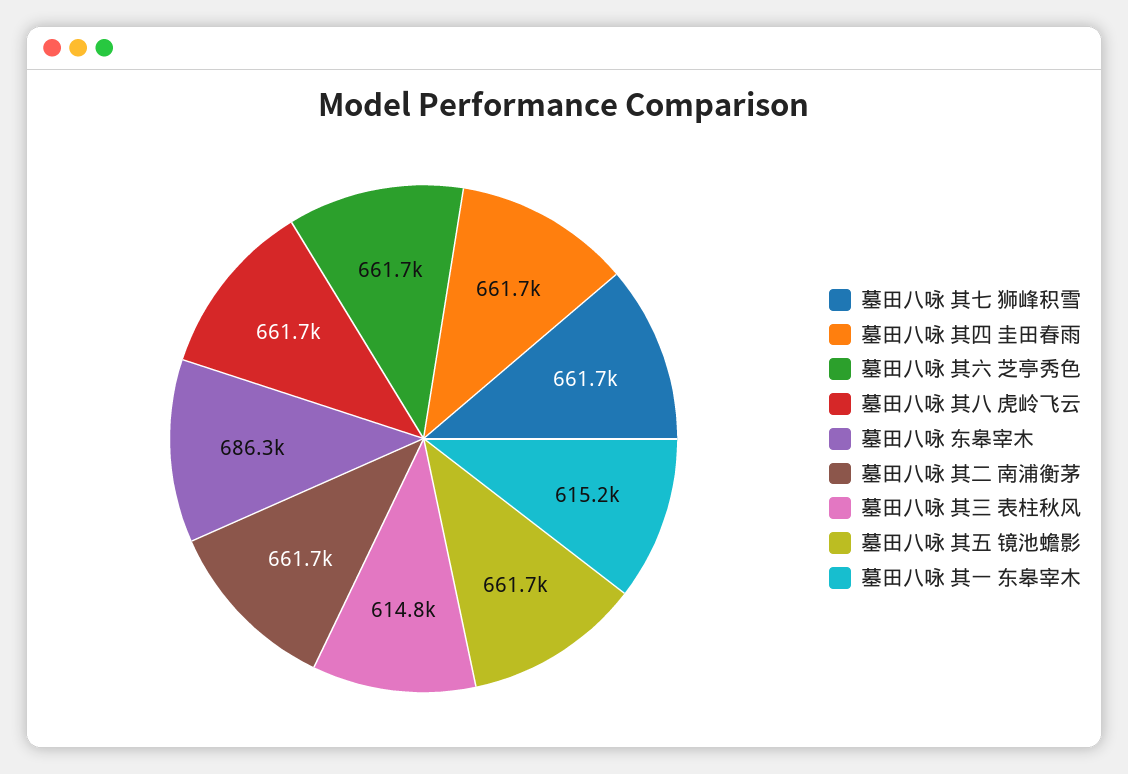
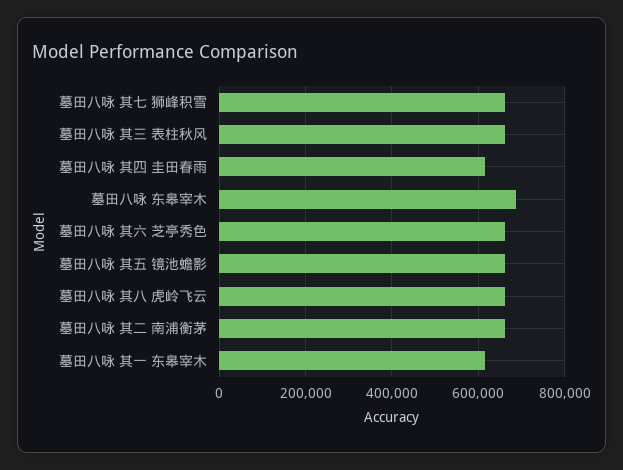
墓田八咏 其四 圭田春雨: 661700 -> 620000
墓田八咏 其三 表柱秋风: 614800 -> 660000

